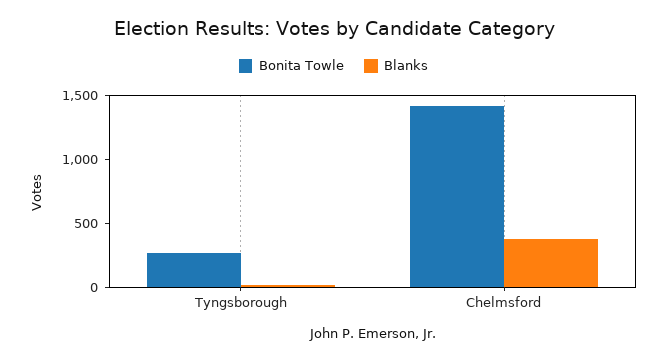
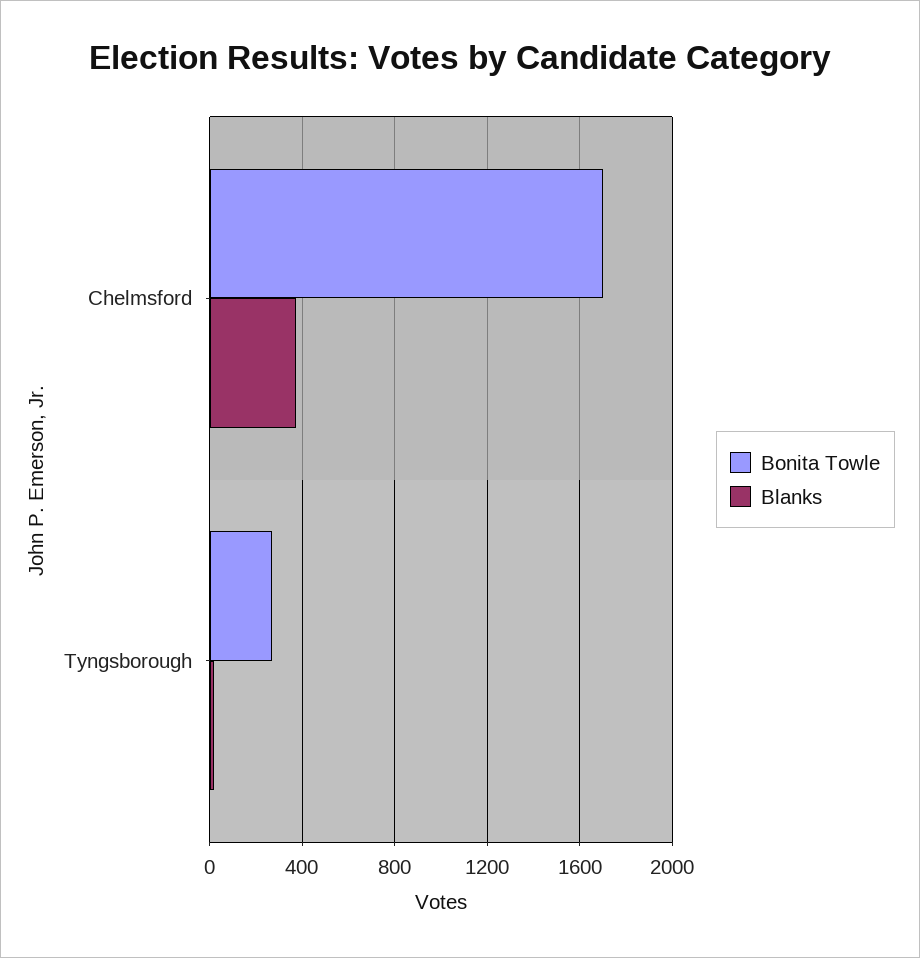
Bonita Towle, Chelmsford: 1400 -> 1700

